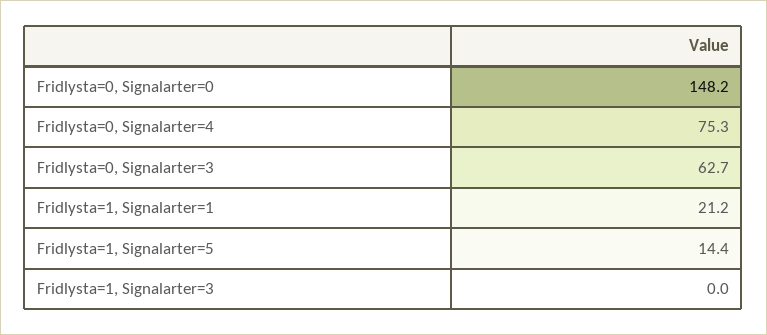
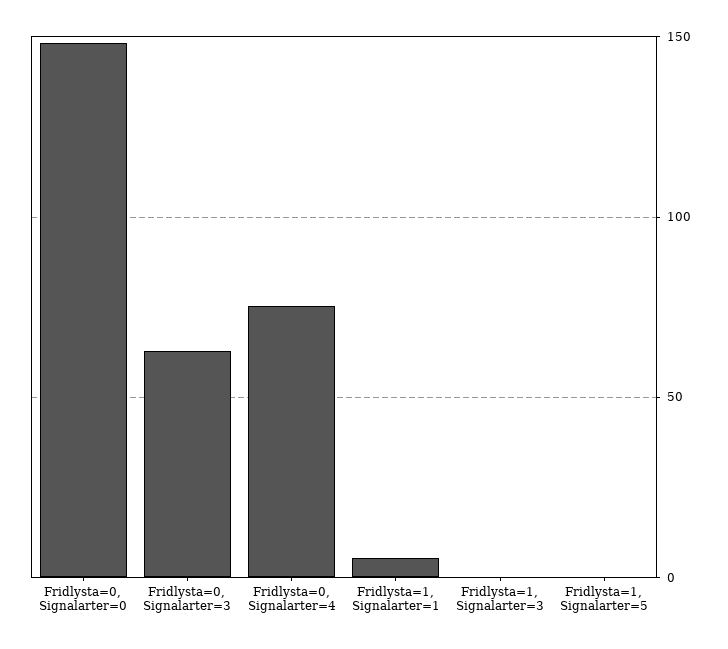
Fridlysta=1, Signalarter=1: 21.2 -> 5
Fridlysta=1, Signalarter=5: 14.4 -> 0

